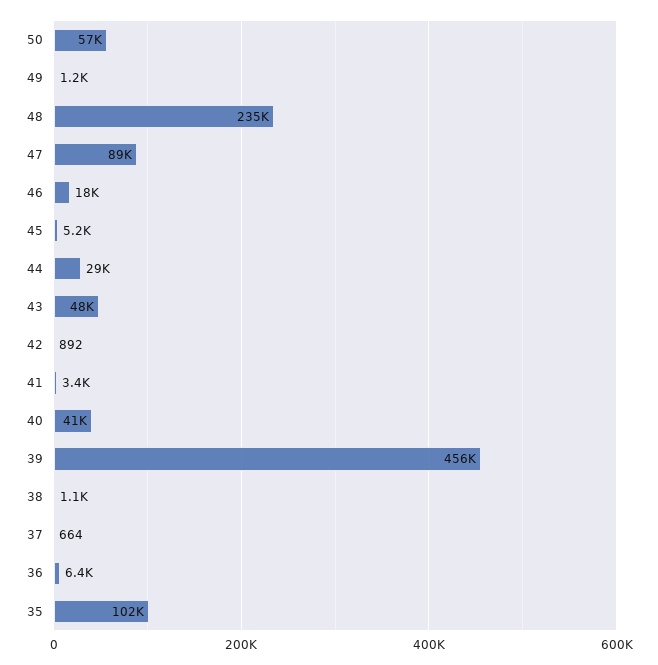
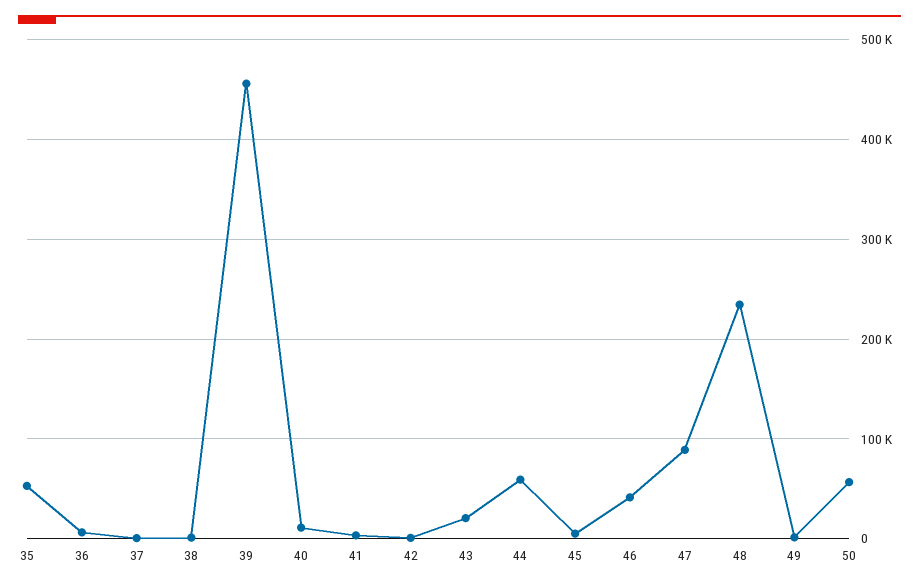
46: 18000 -> 40000
44: 29000 -> 60000
43: 48000 -> 20000
40: 41000 -> 10000
35: 102000 -> 50000

